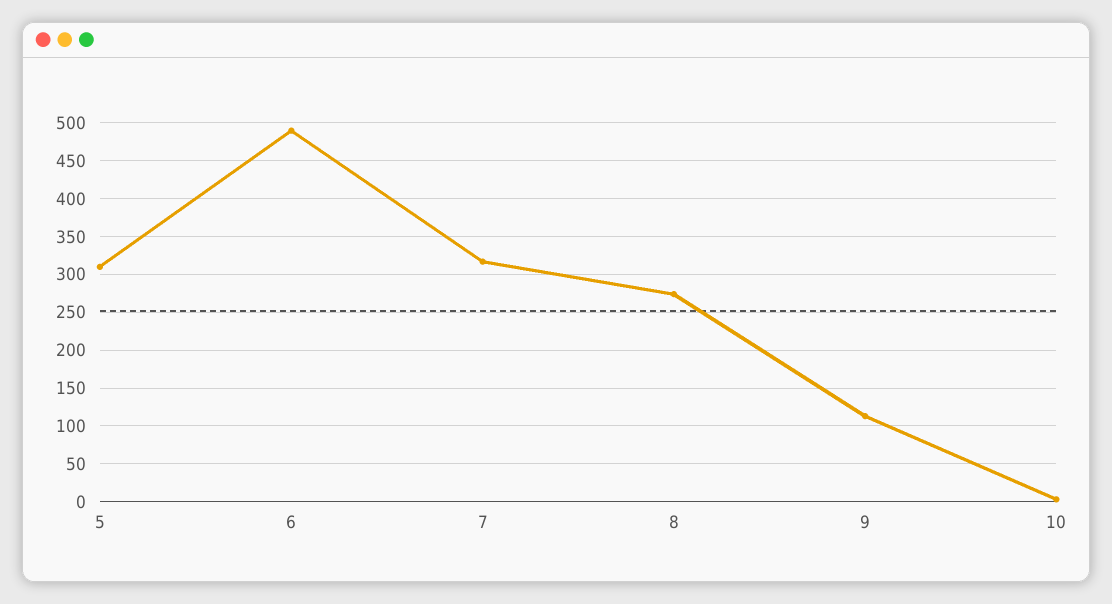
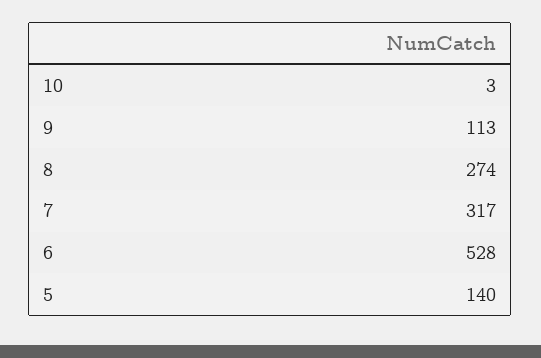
5: 310 -> 140
6: 490 -> 528

